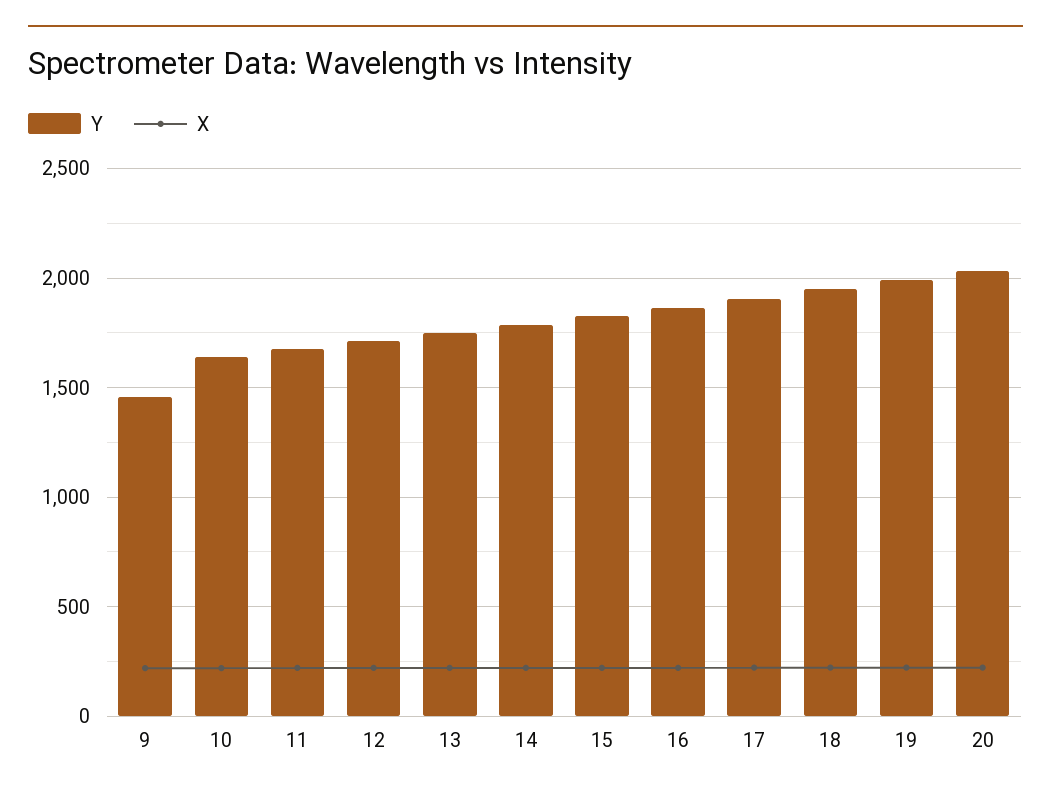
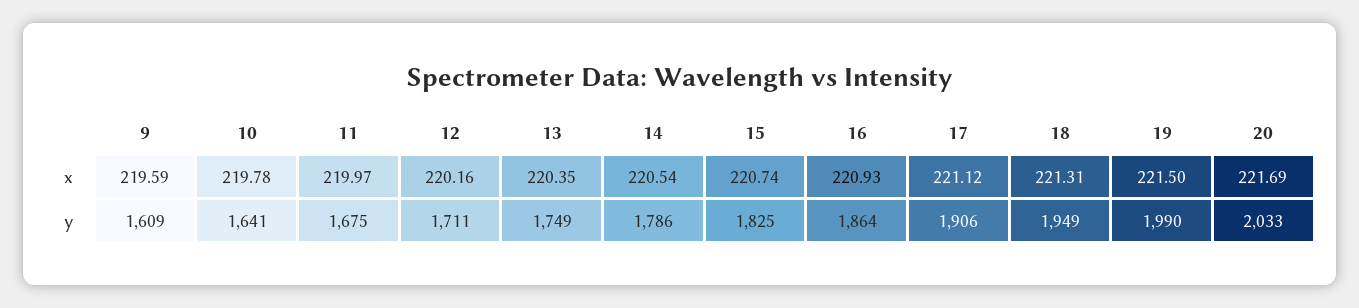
Y, 9: 1450 -> 1609

